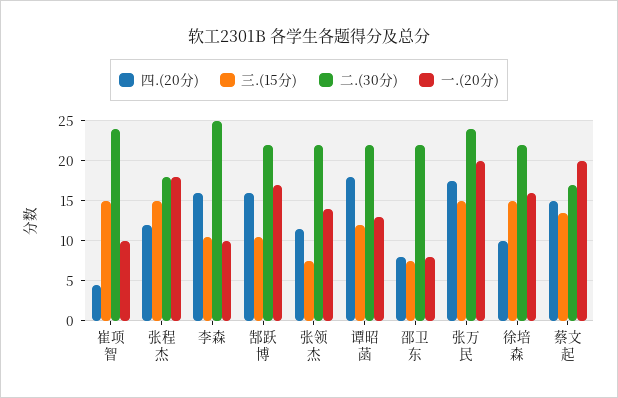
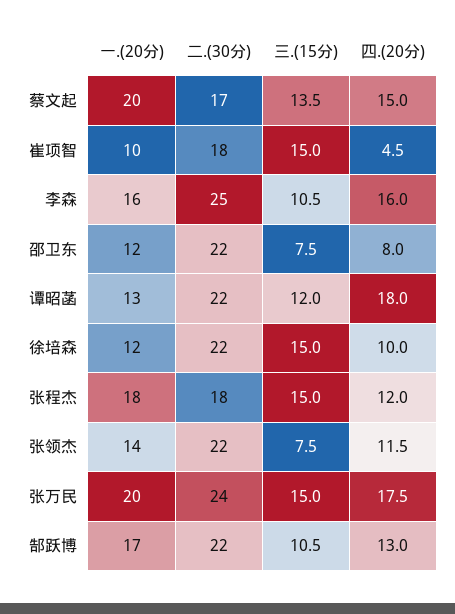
二.(30分), 崔项智: 24 -> 18
一.(20分), 李森: 10 -> 16
四.(20分), 郜跃博: 16 -> 13
一.(20分), 邵卫东: 8 -> 12
一.(20分), 徐培森: 16 -> 12

